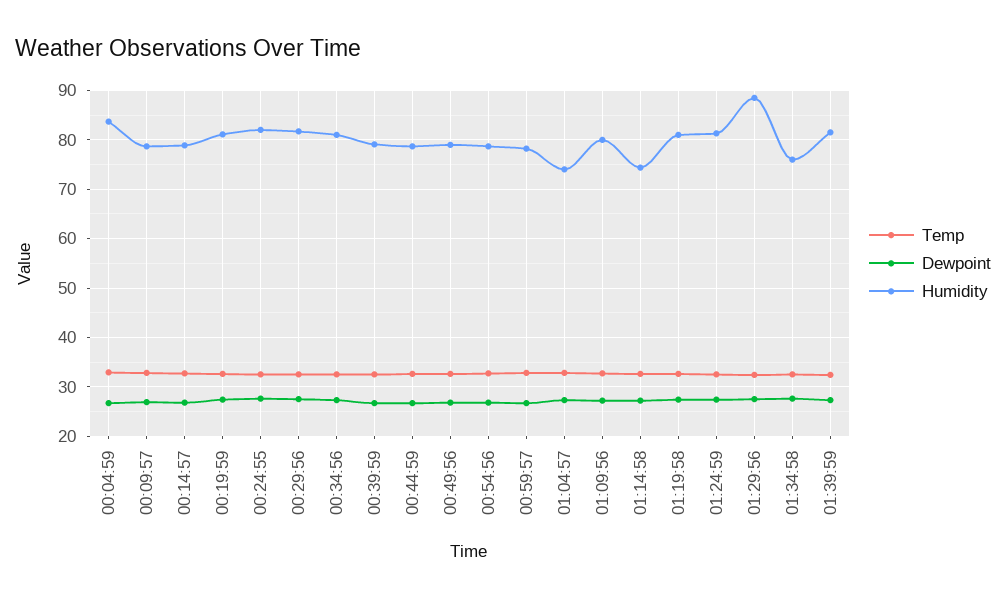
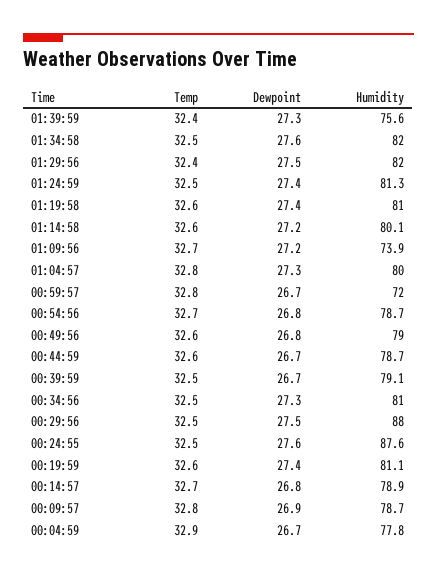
Humidity, 00:04:59: 84 -> 77.8
Humidity, 00:24:55: 82 -> 87.6
Humidity, 00:29:56: 82 -> 88
Humidity, 00:59:57: 78 -> 72
Humidity, 01:04:57: 74 -> 80
Humidity, 01:09:56: 80 -> 73.9
Humidity, 01:14:58: 74 -> 80.1
Humidity, 01:29:56: 88 -> 82
Humidity, 01:34:58: 76 -> 82
Humidity, 01:39:59: 82 -> 75.6

